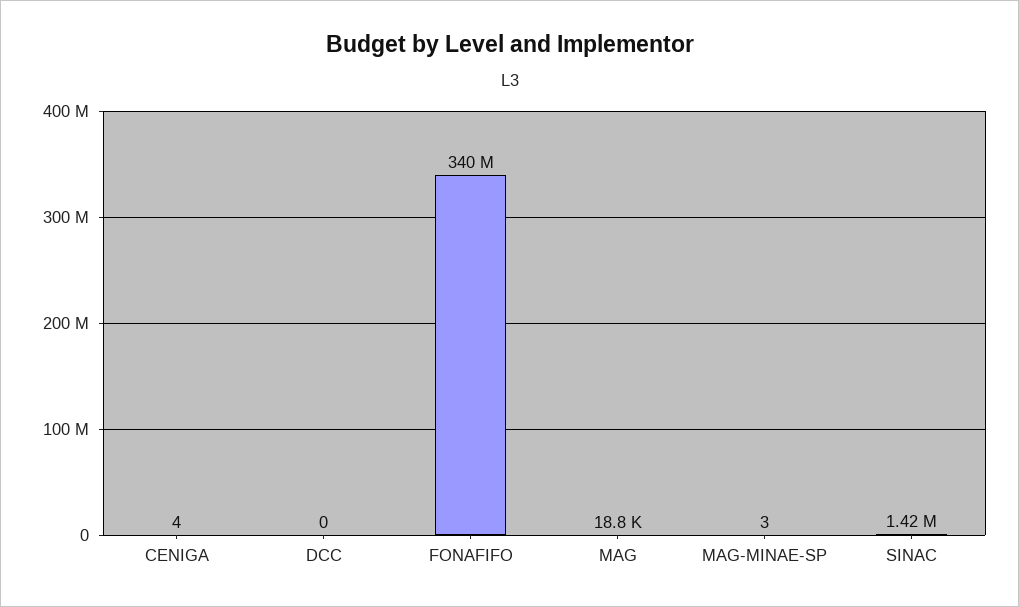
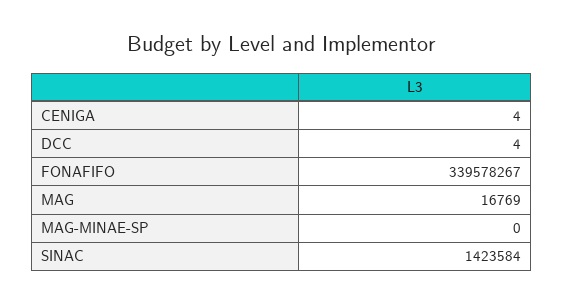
DCC: 0 -> 4
MAG: 18800 -> 16769
MAG-MINAE-SP: 3 -> 0

